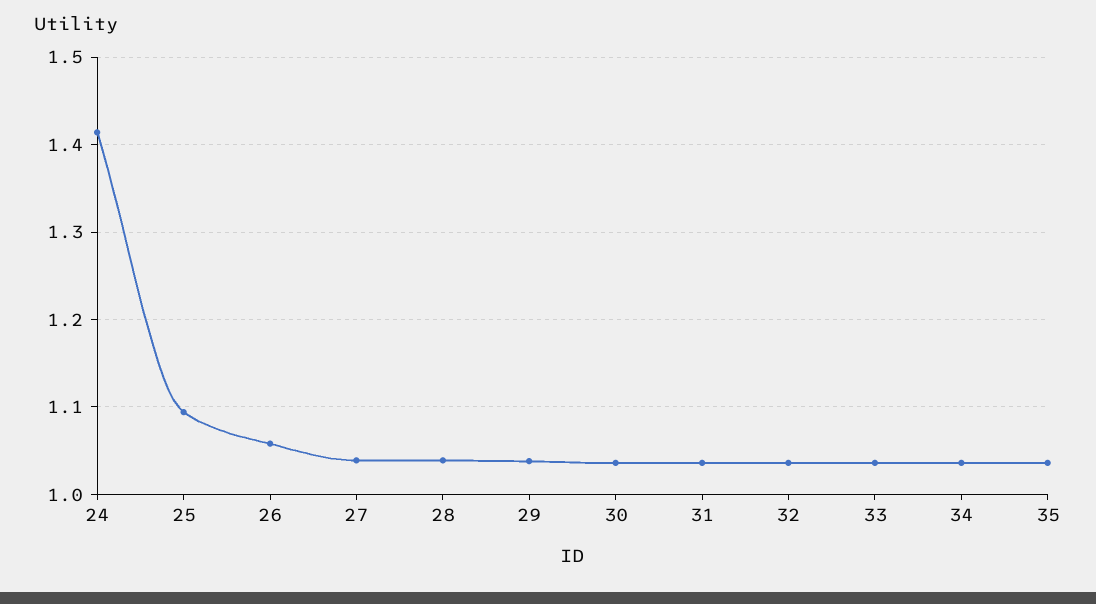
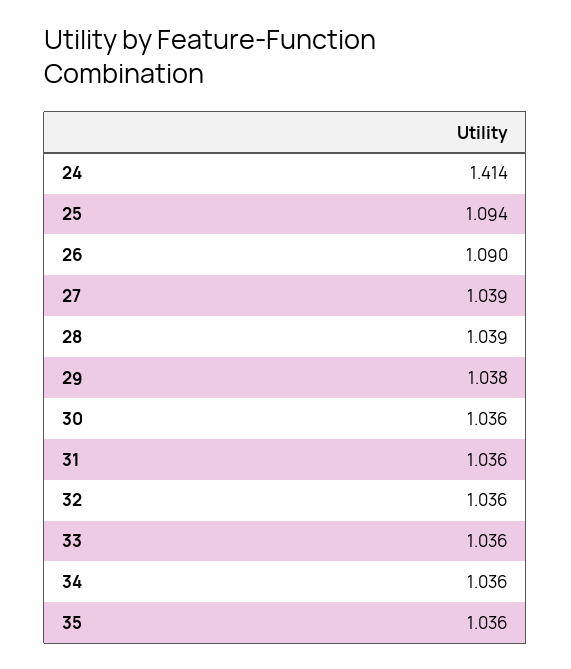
26: 1.06 -> 1.09

